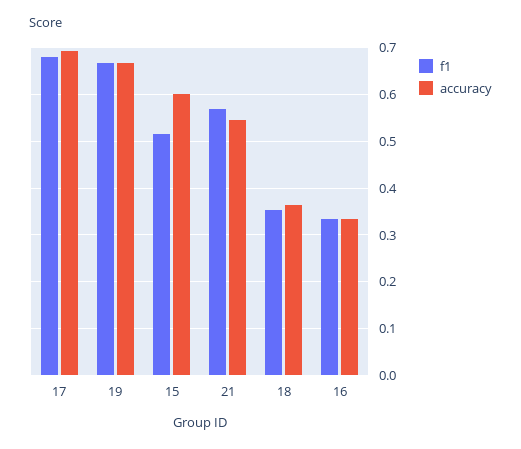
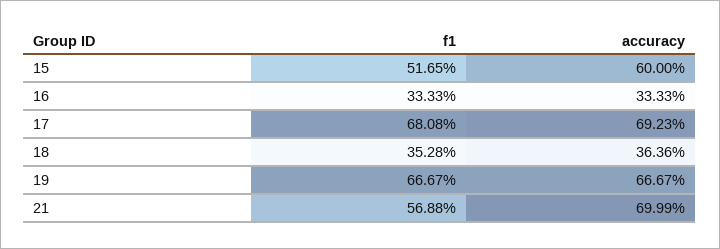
accuracy, 21: 0.54 -> 0.6999

